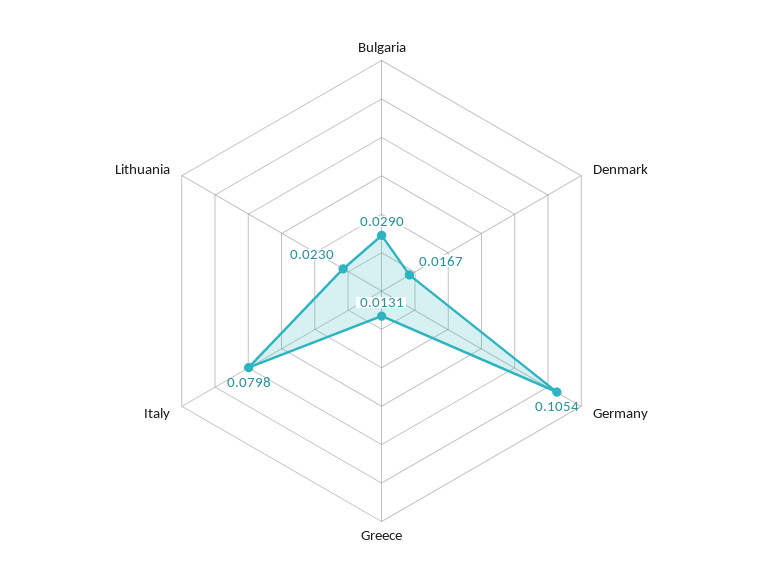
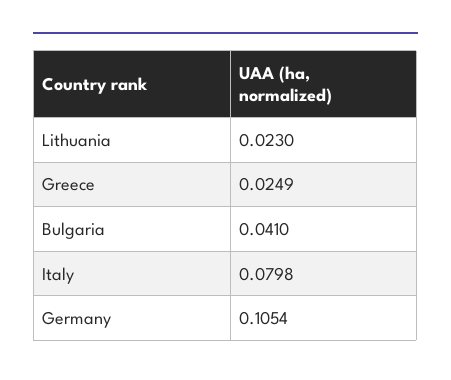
Bulgaria: 0.029 -> 0.041
Denmark: 0.0167 -> none
Greece: 0.0131 -> 0.0249

